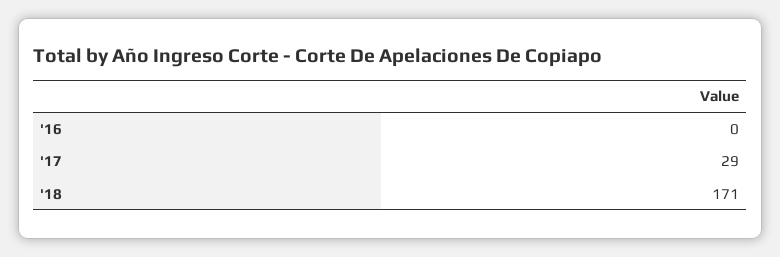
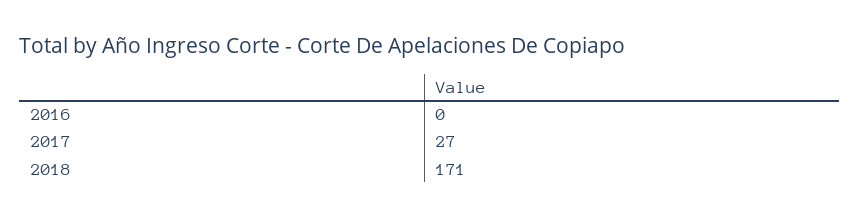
'17: 29 -> 27

